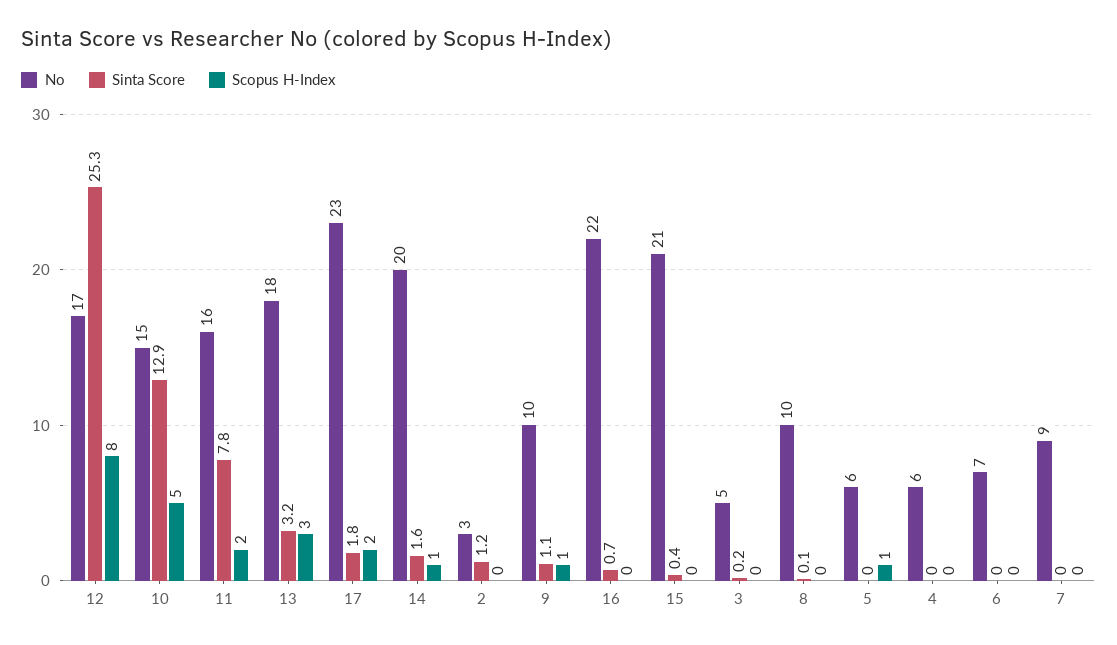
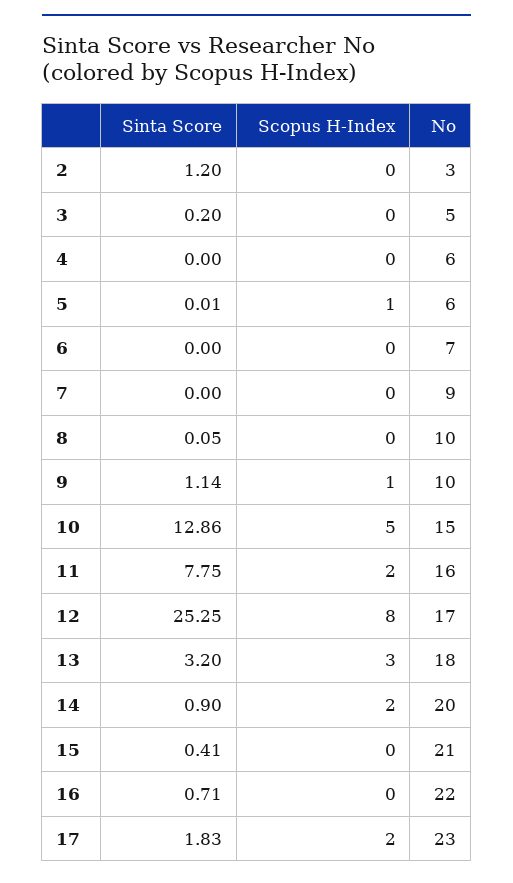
Sinta Score, 14: 1.6 -> 0.9
Scopus H-Index, 14: 1 -> 2

